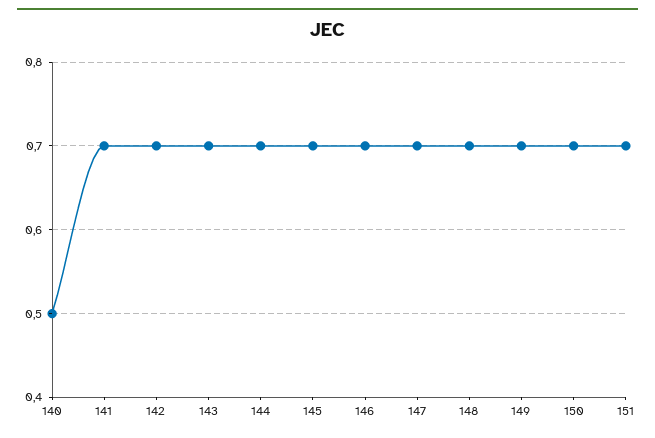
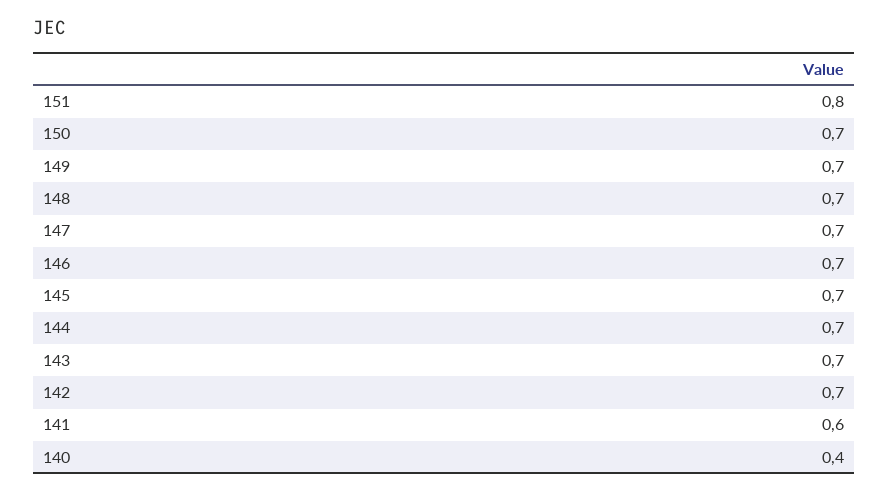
140: 0.5 -> 0.4
141: 0.7 -> 0.6
151: 0.7 -> 0.8

